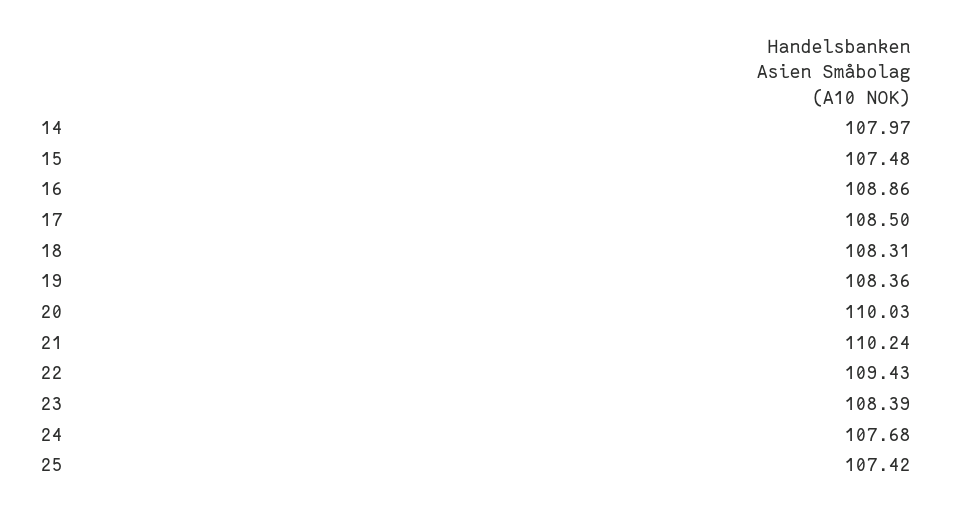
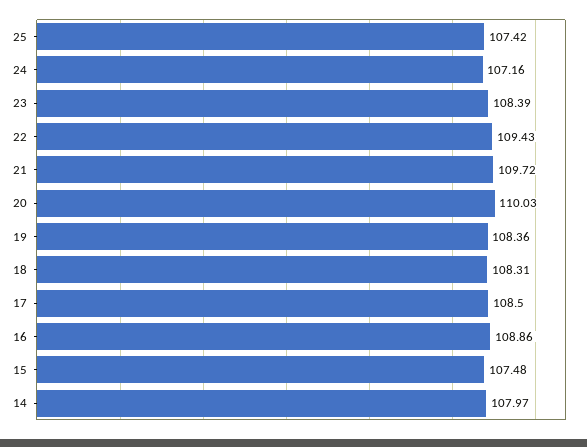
21: 110.24 -> 109.72
24: 107.68 -> 107.16

